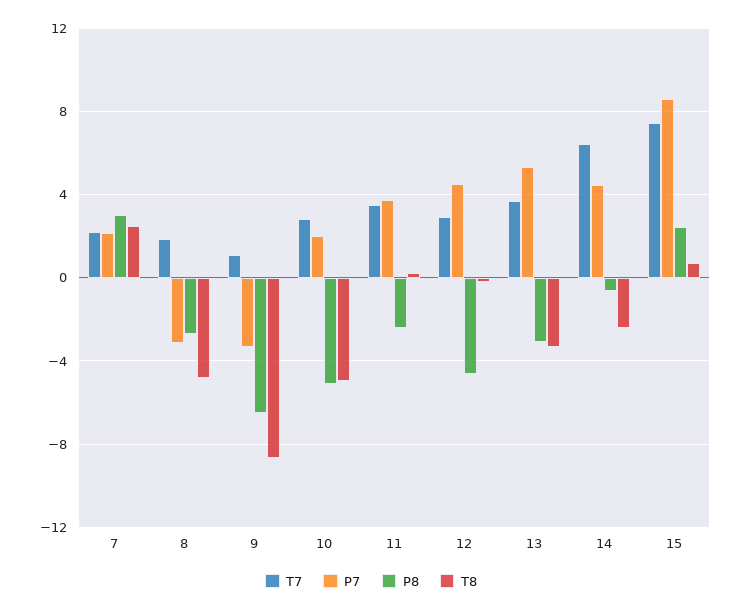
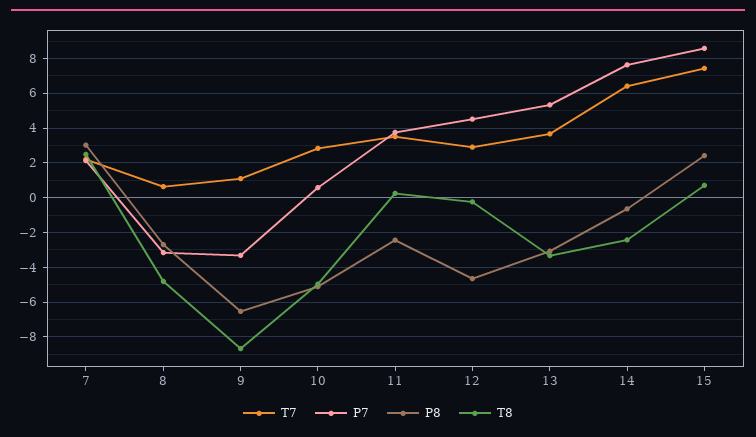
T7, 8: 2 -> 0.5
P7, 10: 2 -> 0.5
P7, 14: 4.5 -> 7.5

